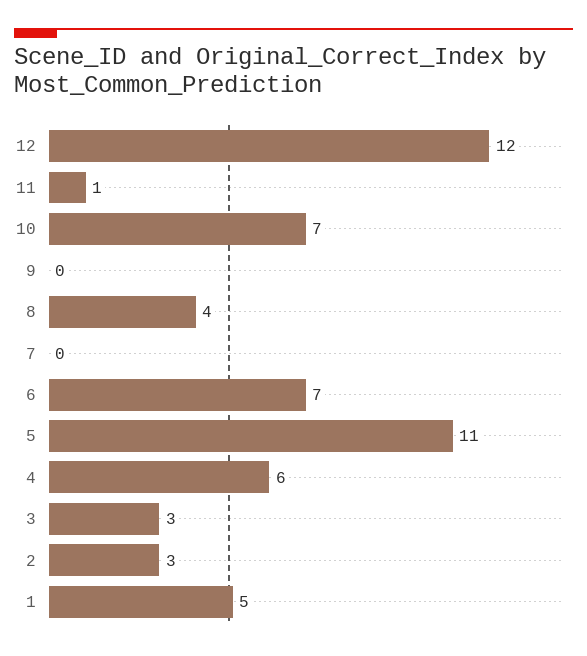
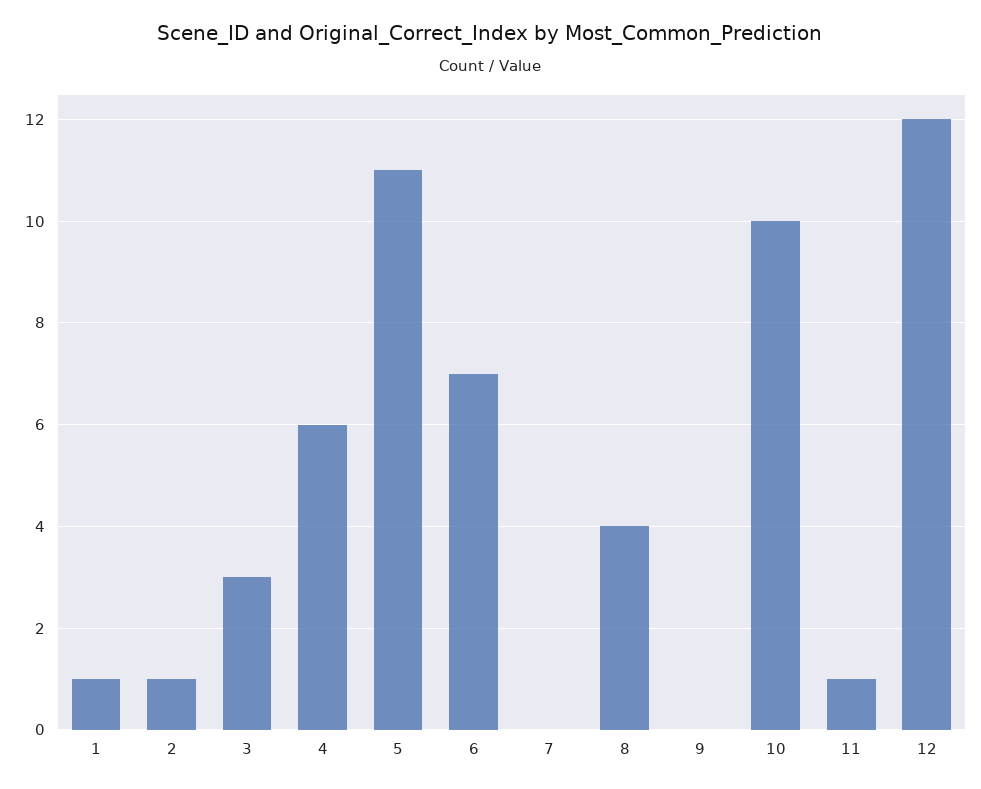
10: 7 -> 10
2: 3 -> 1
1: 5 -> 1

